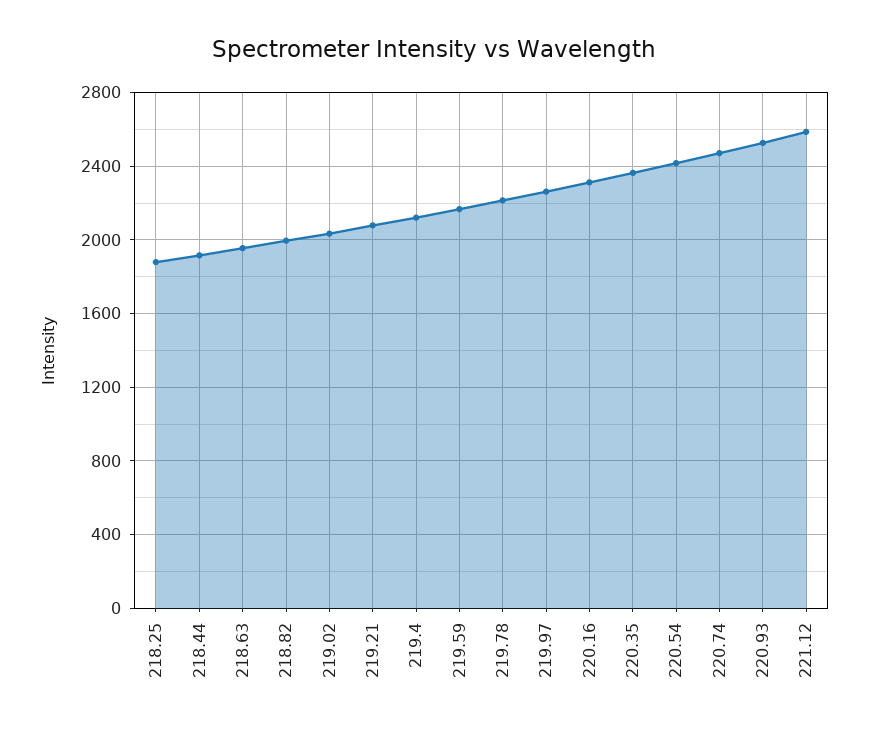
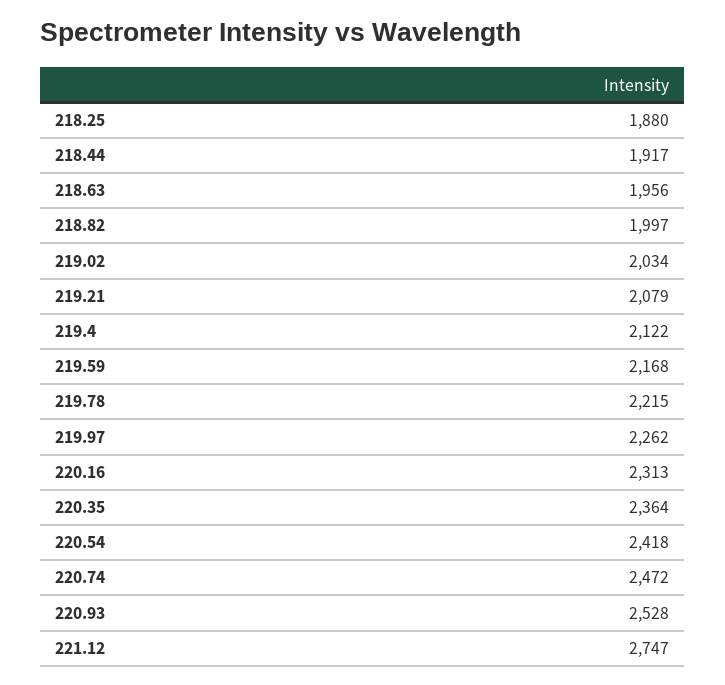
221.12: 2600 -> 2747

